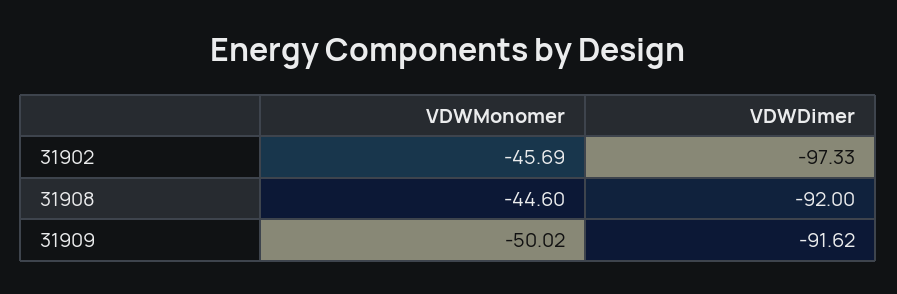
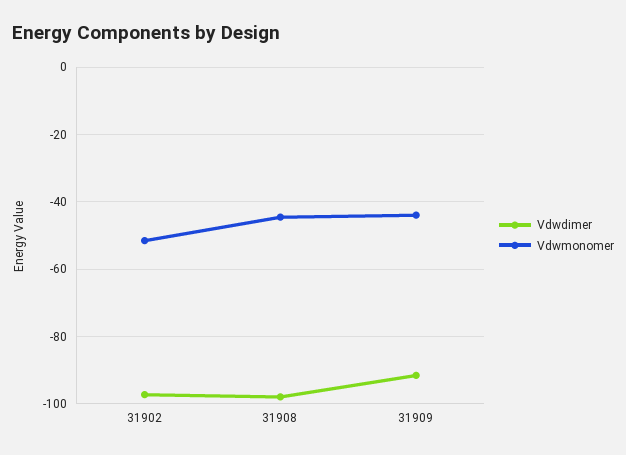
VDWMonomer, 31902: -45.69 -> -52
VDWDimer, 31908: -92 -> -98
VDWMonomer, 31909: -50.02 -> -44

